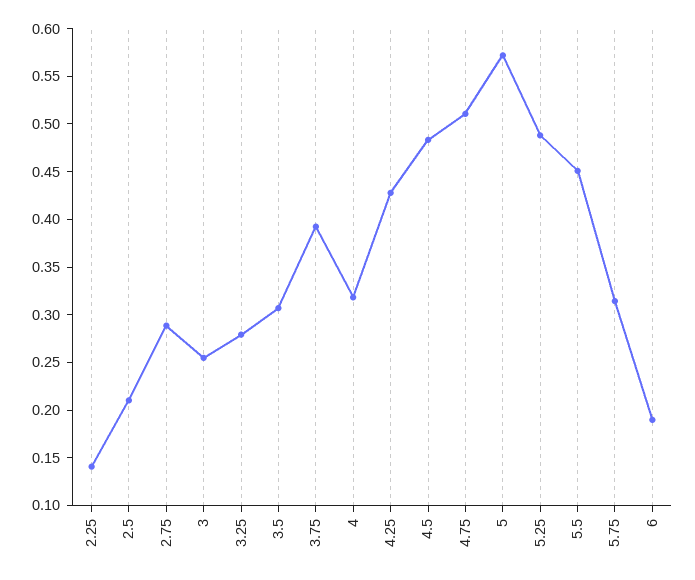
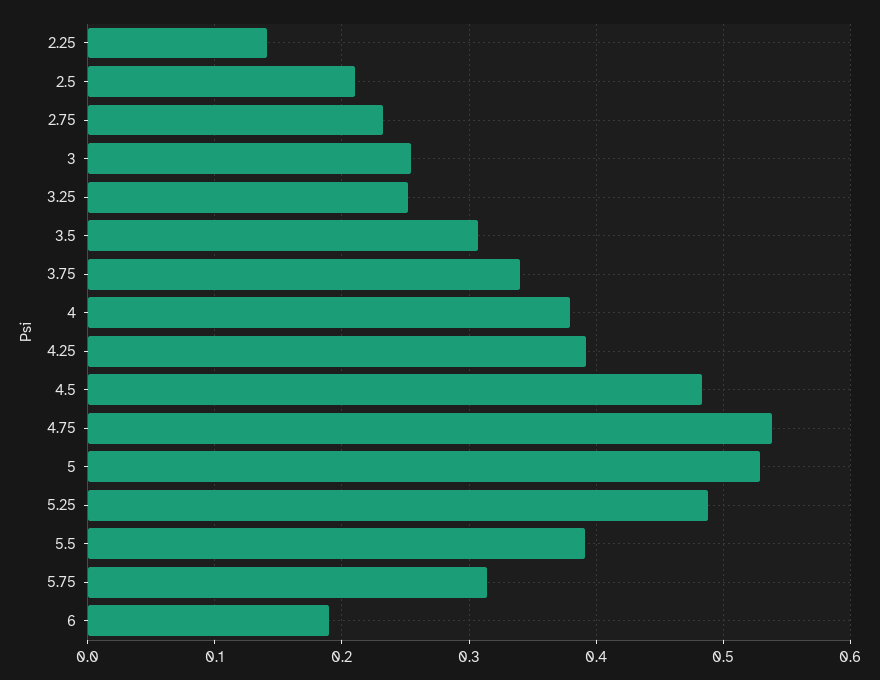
2.75: 0.29 -> 0.23
3.25: 0.28 -> 0.25
3.75: 0.39 -> 0.34
4: 0.32 -> 0.38
4.25: 0.43 -> 0.39
4.75: 0.51 -> 0.54
5: 0.57 -> 0.53
5.5: 0.45 -> 0.39

